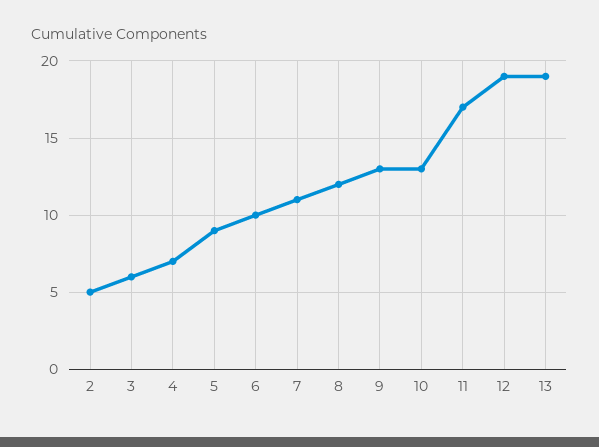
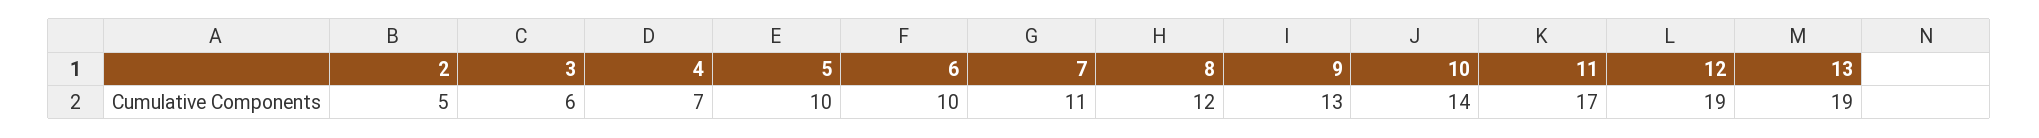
5: 9 -> 10
10: 13 -> 14

